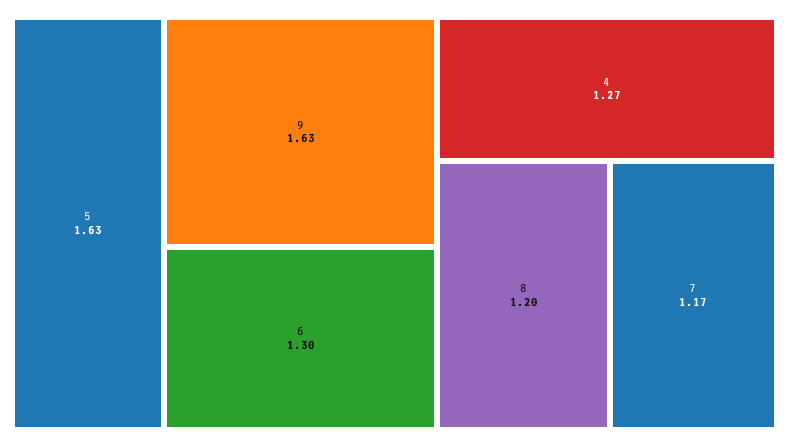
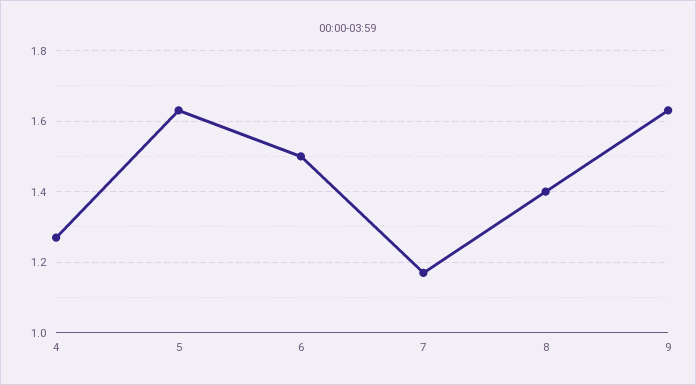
6: 1.3 -> 1.5
8: 1.2 -> 1.4

